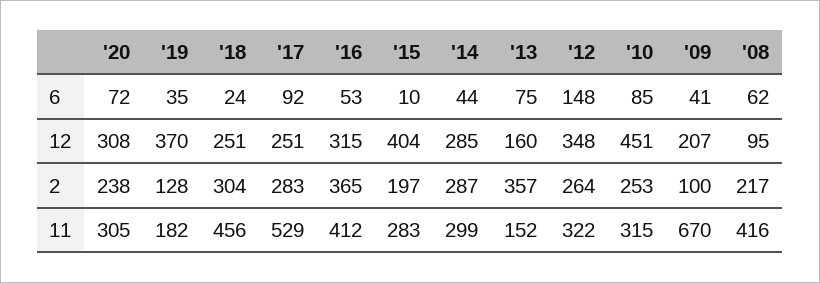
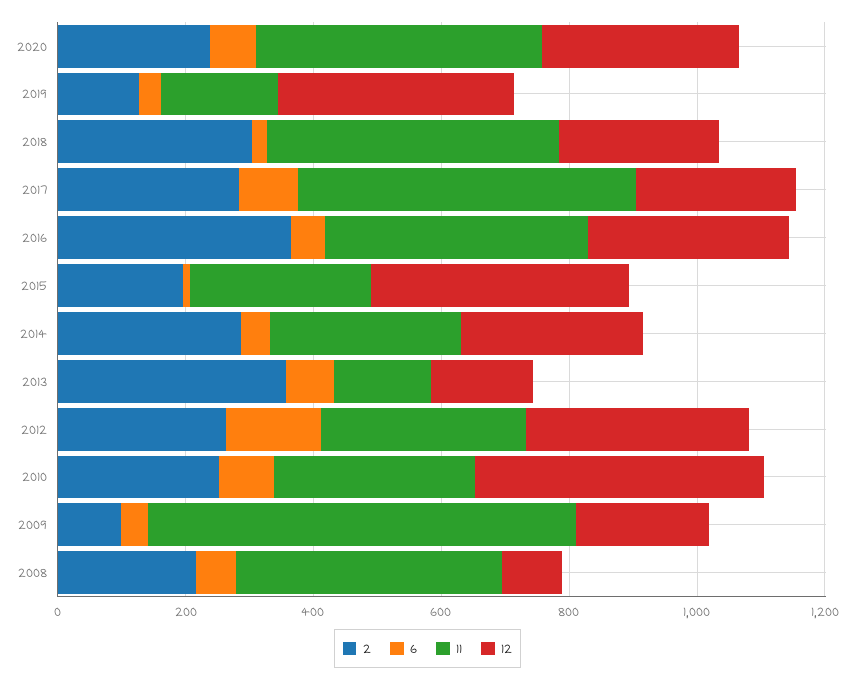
11, '20: 305 -> 450

